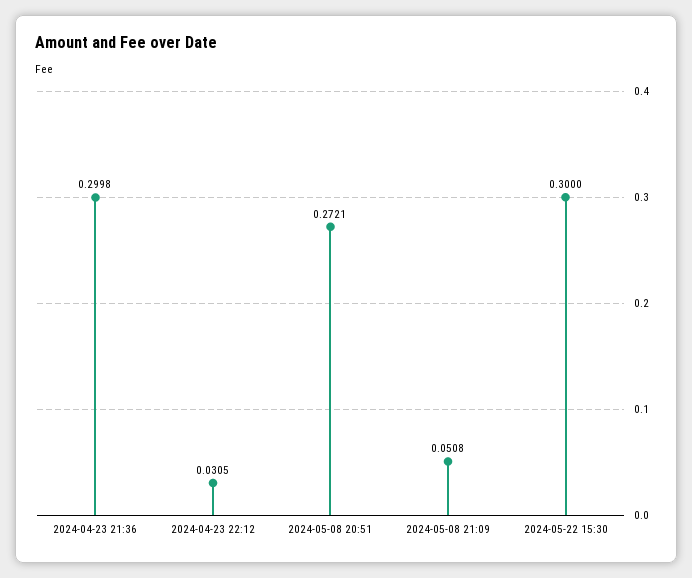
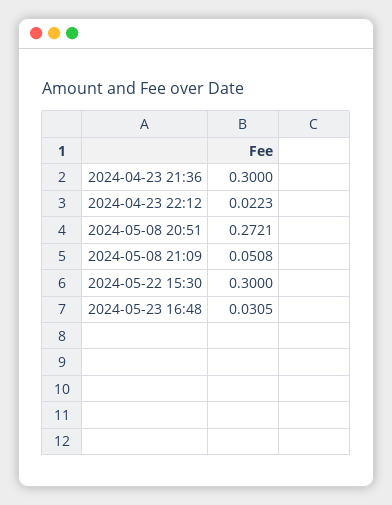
2024-04-23 21:36: 0.2998 -> 0.3
2024-04-23 22:12: 0.0305 -> 0.0223
2024-05-23 16:48: none -> 0.0305

